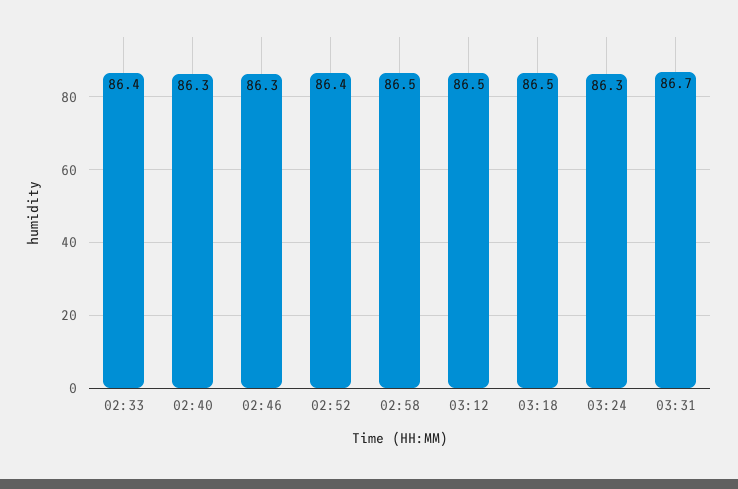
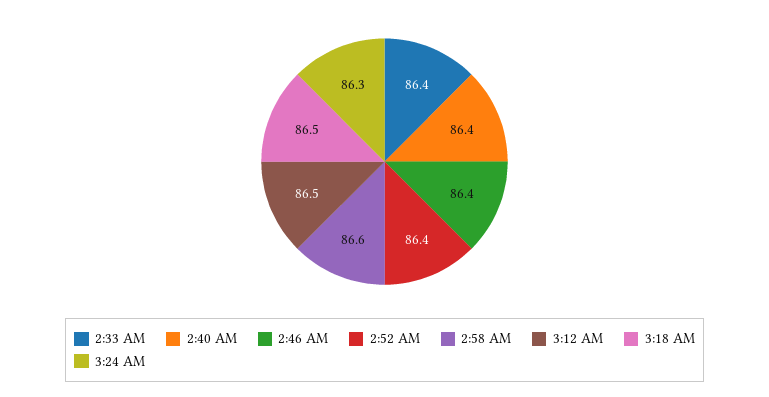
02:40: 86.3 -> 86.4
02:46: 86.3 -> 86.4
02:58: 86.5 -> 86.6
03:31: 86.7 -> none

